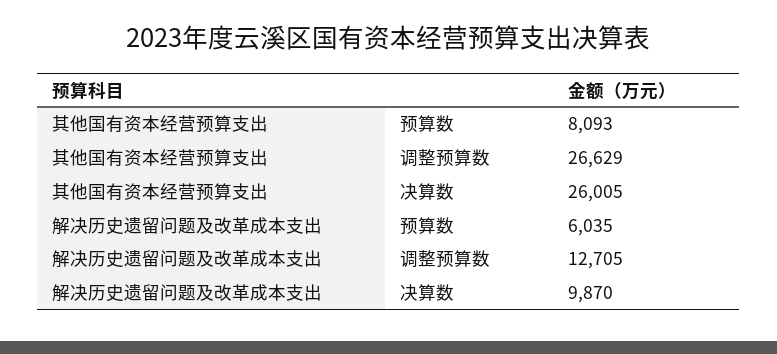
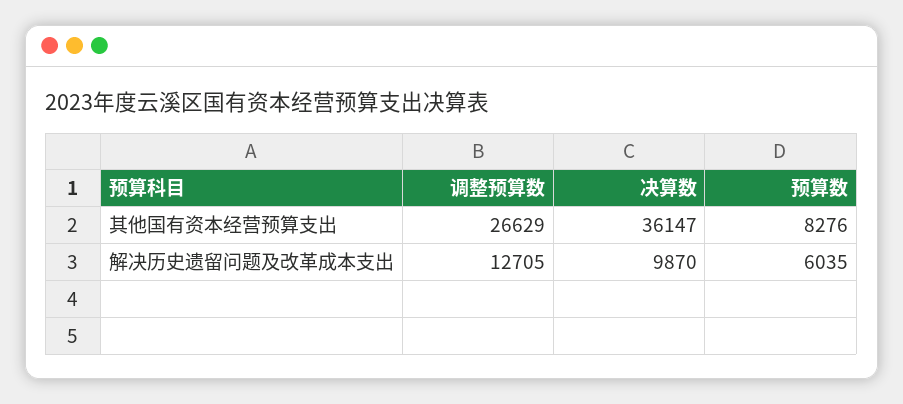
其他国有资本经营预算支出, 预算数: 8093 -> 8276
其他国有资本经营预算支出, 决算数: 26005 -> 36147

